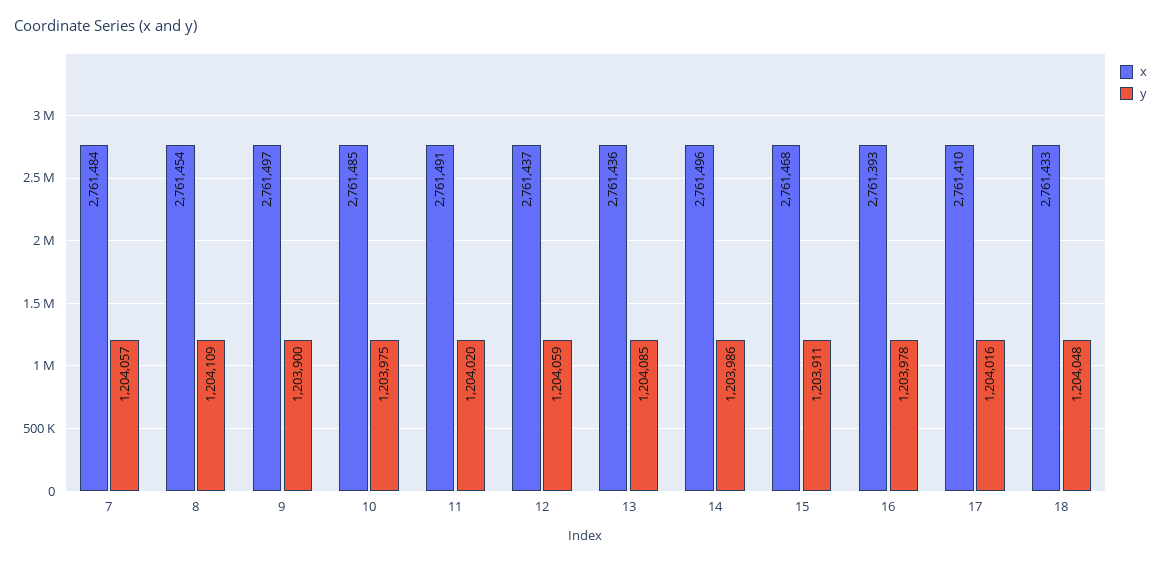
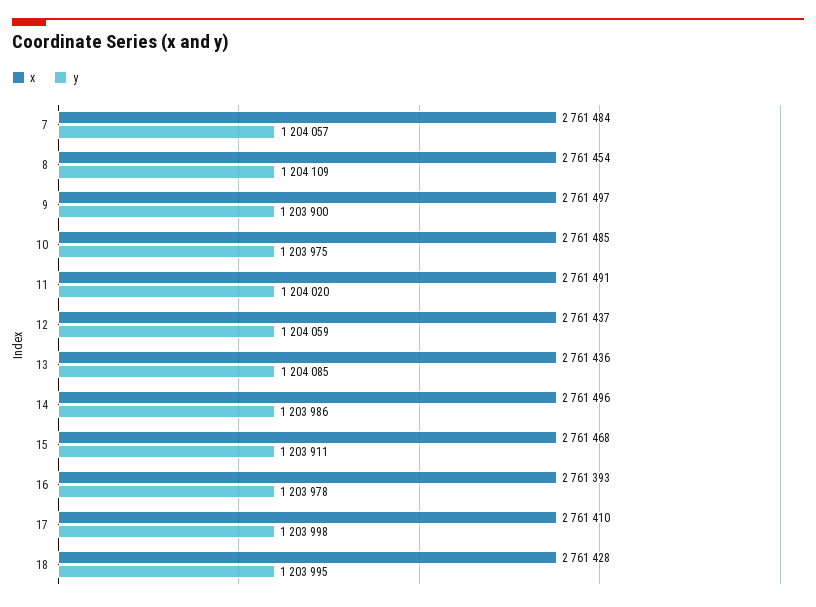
y, 17: 1204016 -> 1203998
x, 18: 2761433 -> 2761428
y, 18: 1204048 -> 1203995

